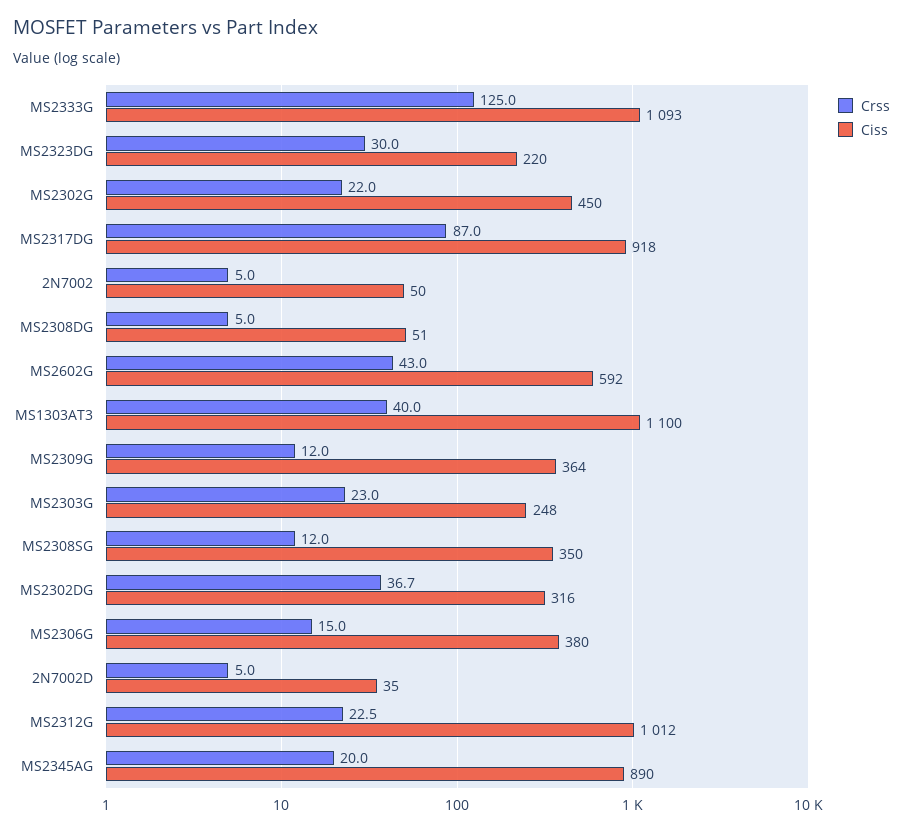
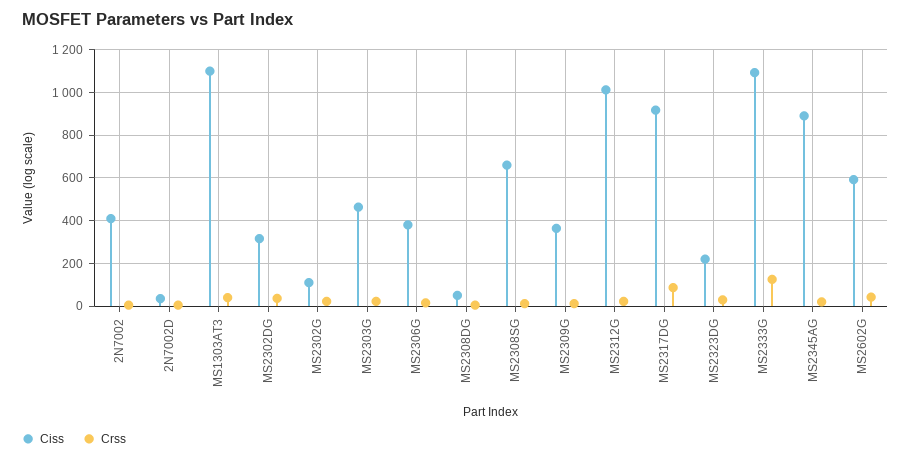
Ciss, MS2302G: 450 -> 100
Ciss, 2N7002: 50 -> 400
Ciss, MS2303G: 248 -> 450
Ciss, MS2308SG: 350 -> 650

